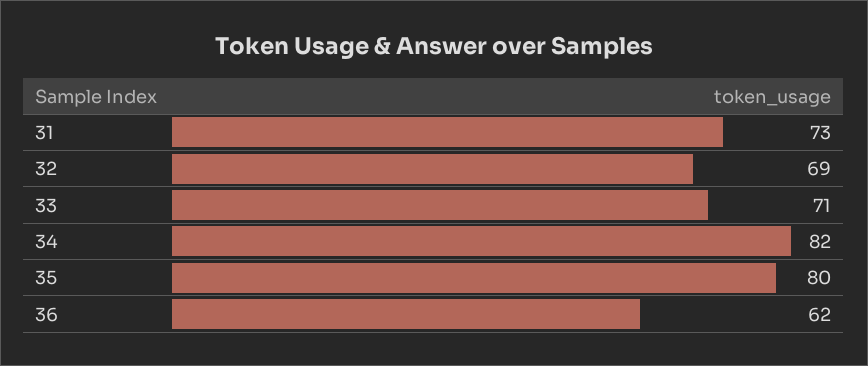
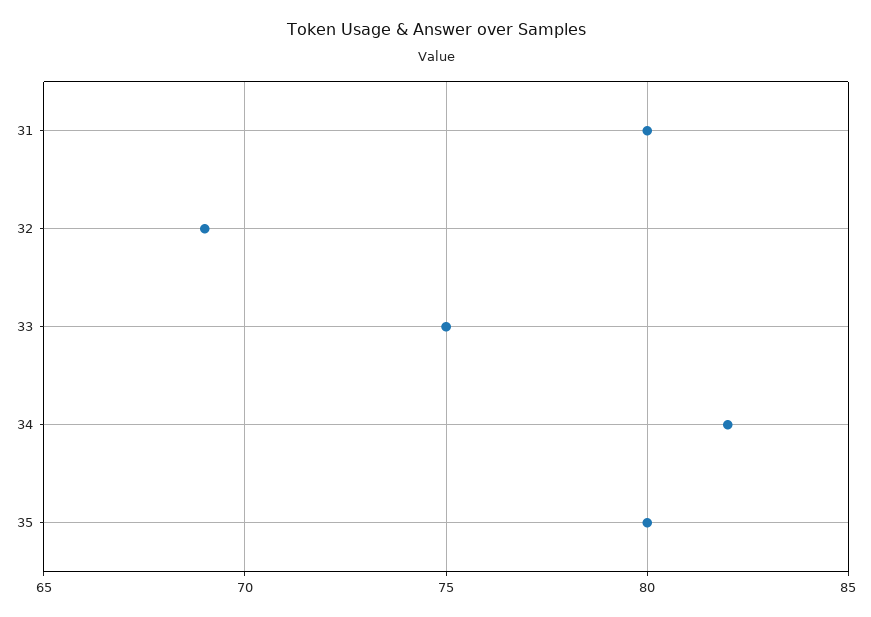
31: 73 -> 80
33: 71 -> 75
36: 62 -> none

